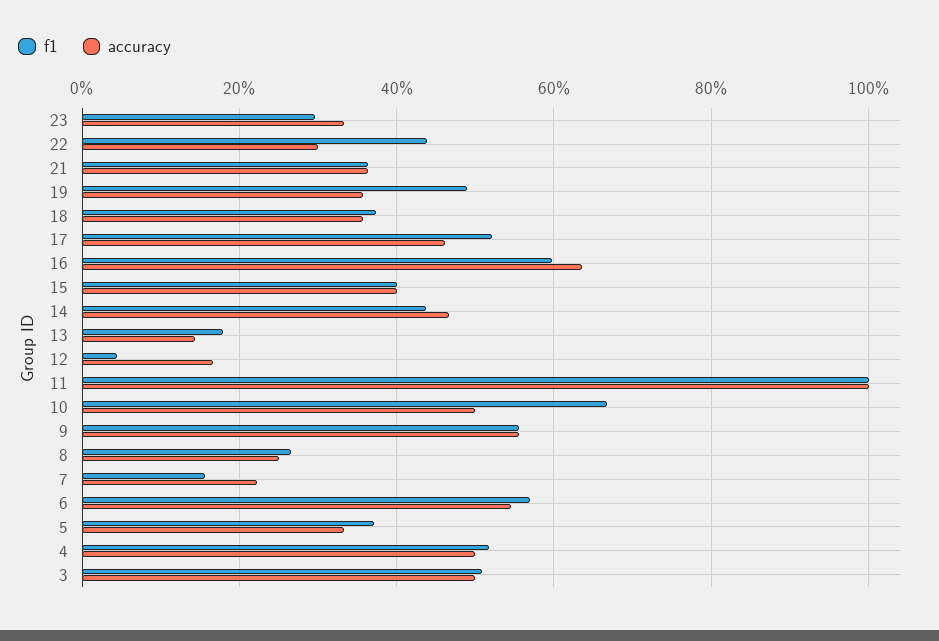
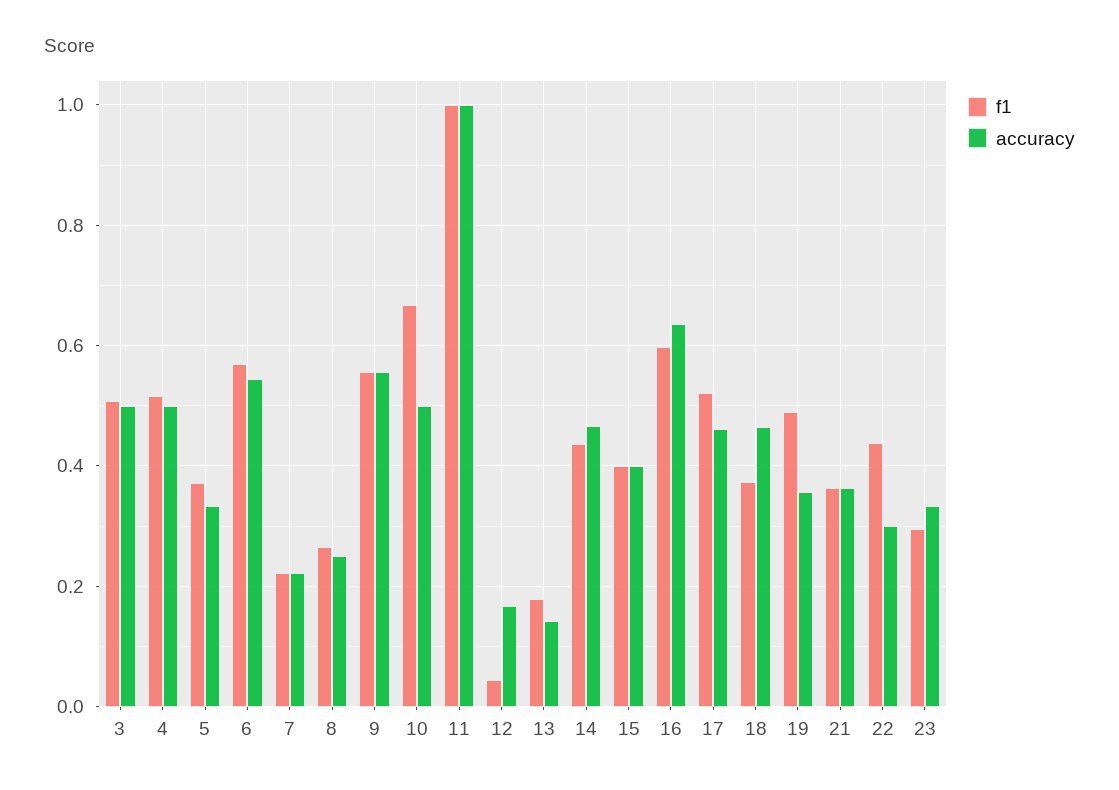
accuracy, 18: 0.36 -> 0.46
f1, 7: 0.16 -> 0.22

